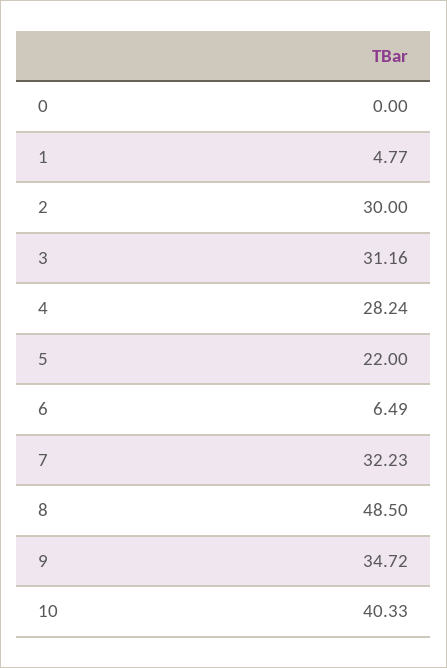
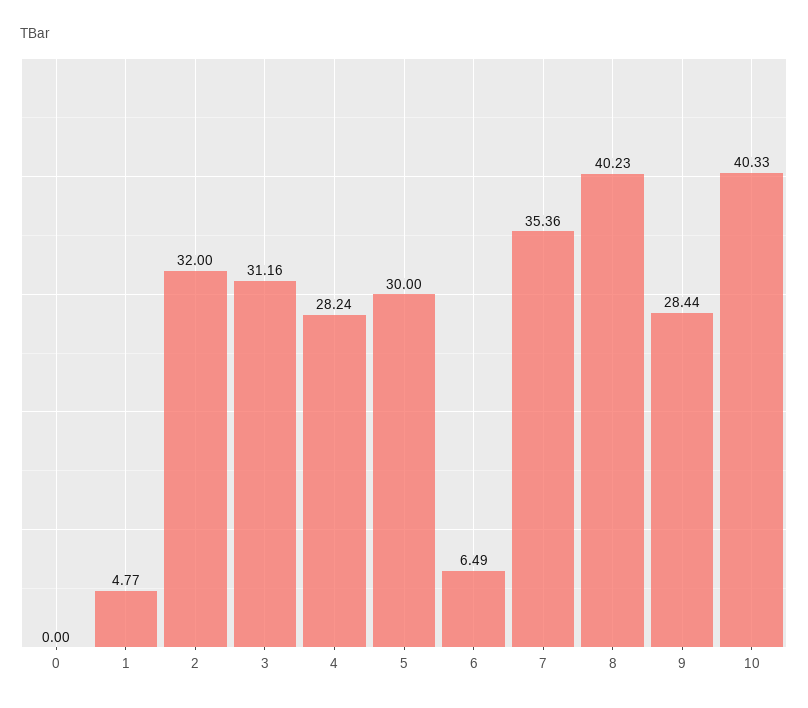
2: 30 -> 32
5: 22 -> 30
7: 32.23 -> 35.36
8: 48.5 -> 40.23
9: 34.72 -> 28.44

